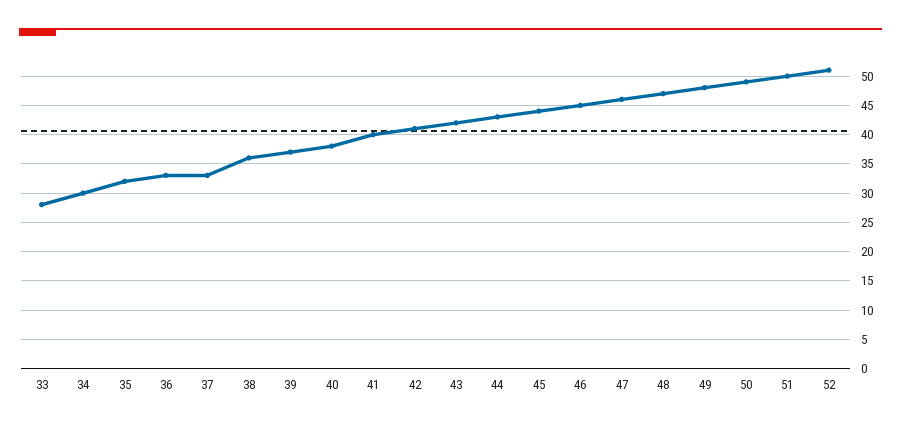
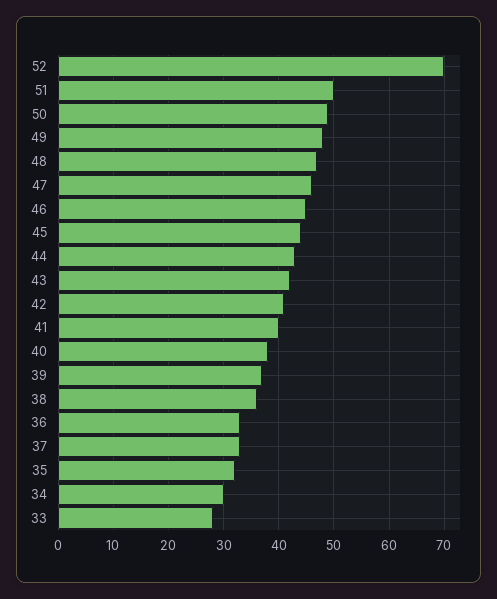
52: 50 -> 70

